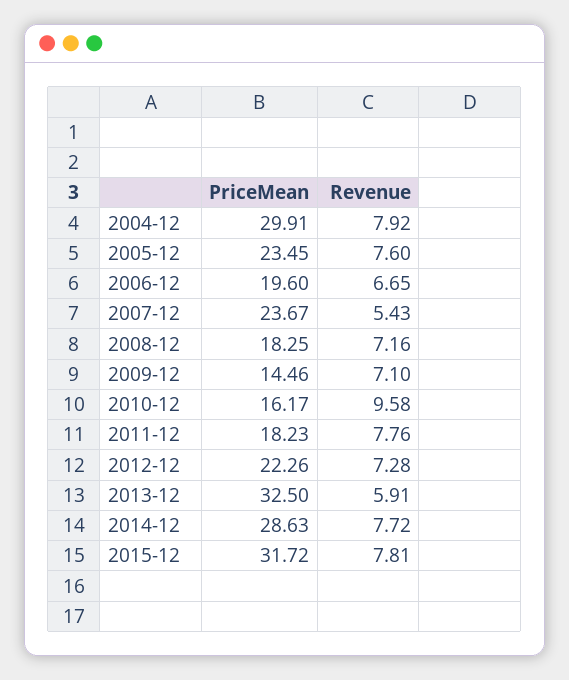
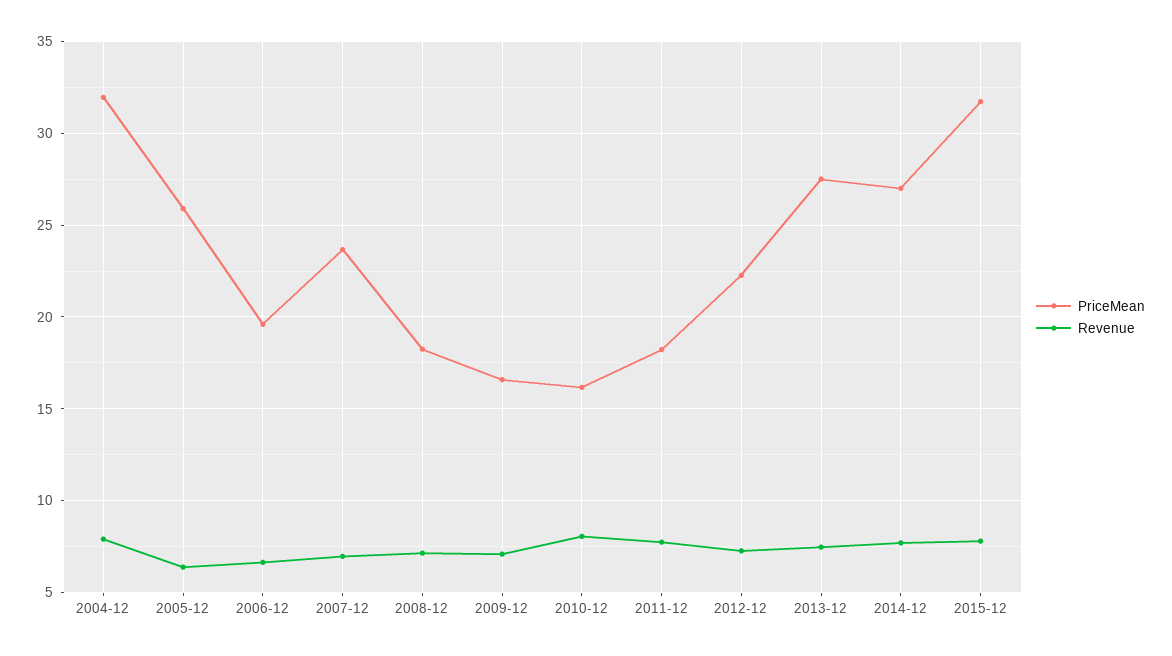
PriceMean, 2004-12: 29.91 -> 32
PriceMean, 2005-12: 23.45 -> 26
Revenue, 2005-12: 7.6 -> 6.5
Revenue, 2007-12: 5.43 -> 7
PriceMean, 2009-12: 14.46 -> 16.5
Revenue, 2010-12: 9.58 -> 8
PriceMean, 2013-12: 32.5 -> 27.5
Revenue, 2013-12: 5.91 -> 7.5
PriceMean, 2014-12: 28.63 -> 27

